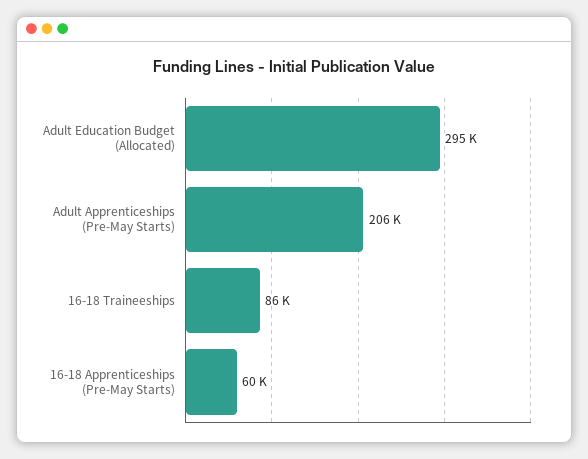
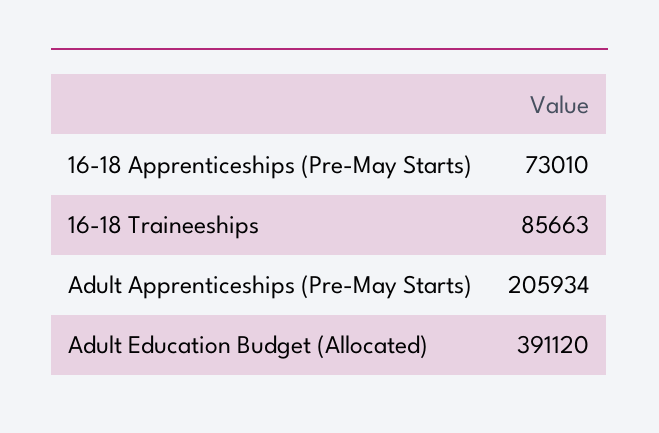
Adult Education Budget (Allocated): 295000 -> 391120
16-18 Apprenticeships (Pre-May Starts): 60000 -> 73010

